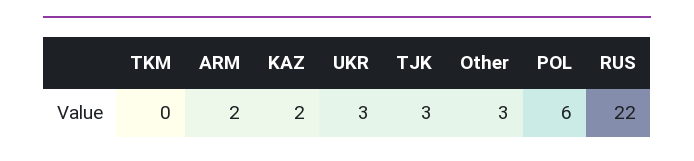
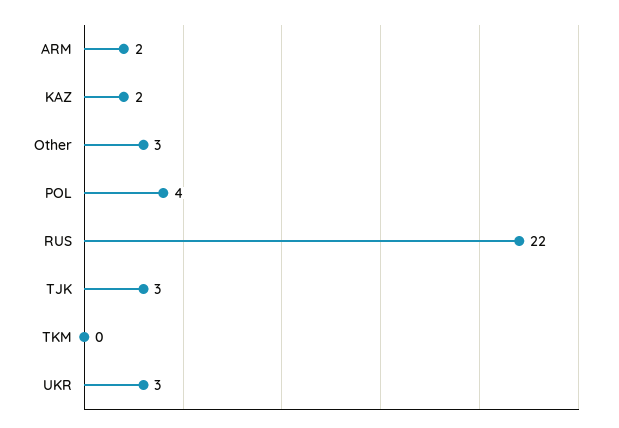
POL: 6 -> 4

